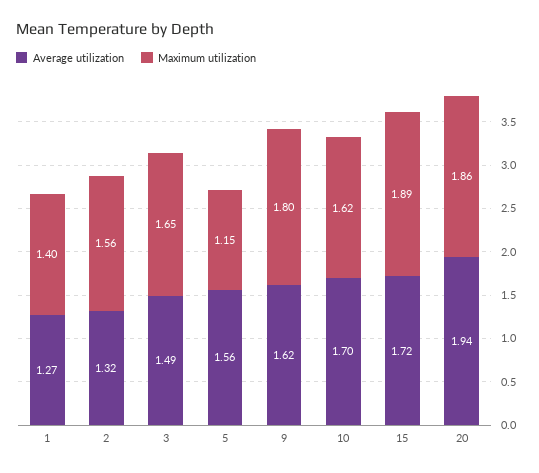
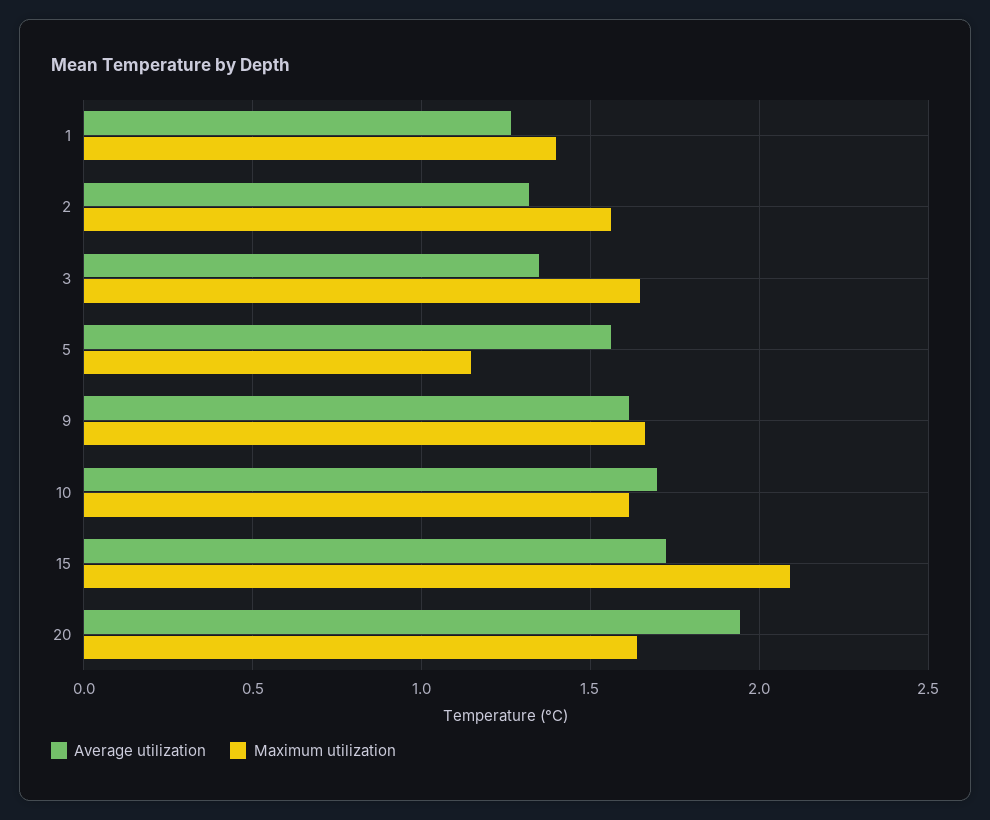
Average utilization, 3: 1.49 -> 1.35
Maximum utilization, 9: 1.8 -> 1.65
Maximum utilization, 15: 1.89 -> 2.1
Maximum utilization, 20: 1.86 -> 1.65

